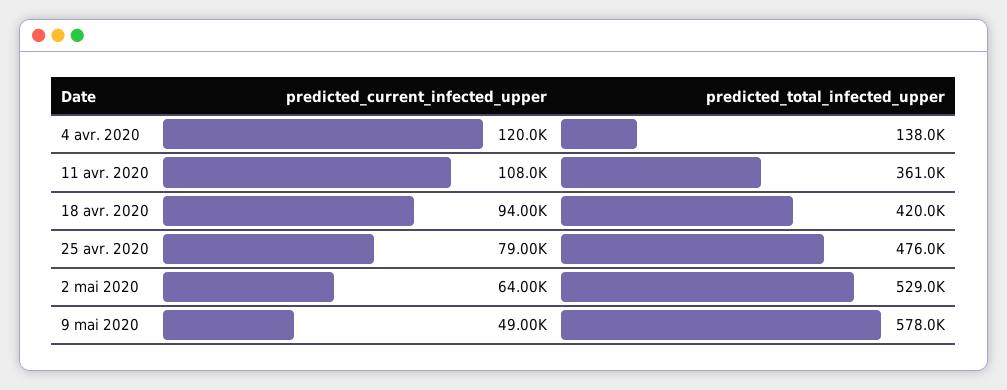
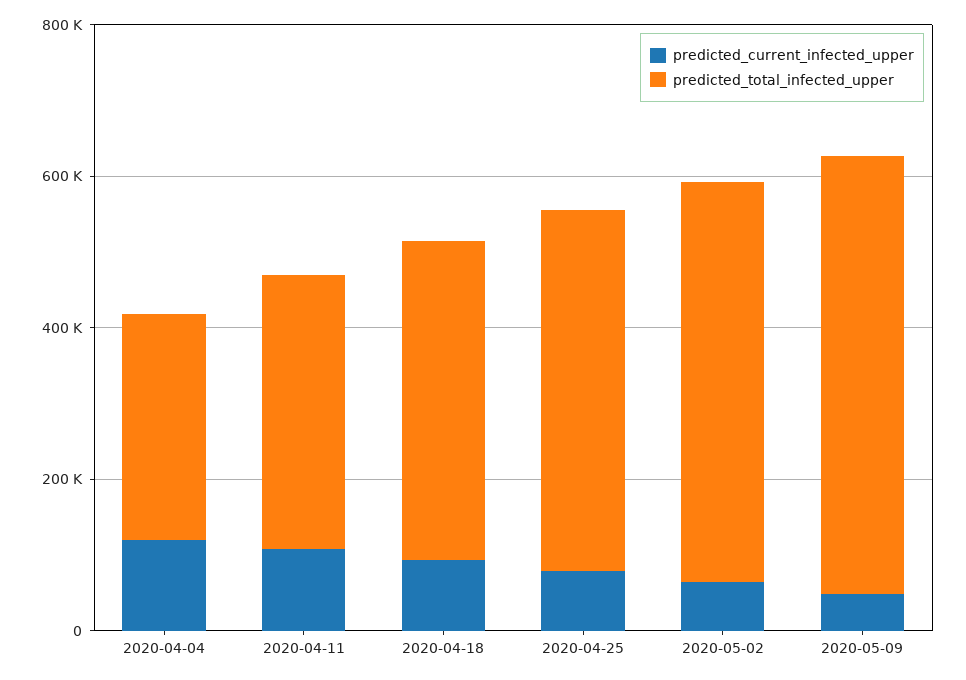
predicted_total_infected_upper, 4 avr. 2020: 138000 -> 300000

